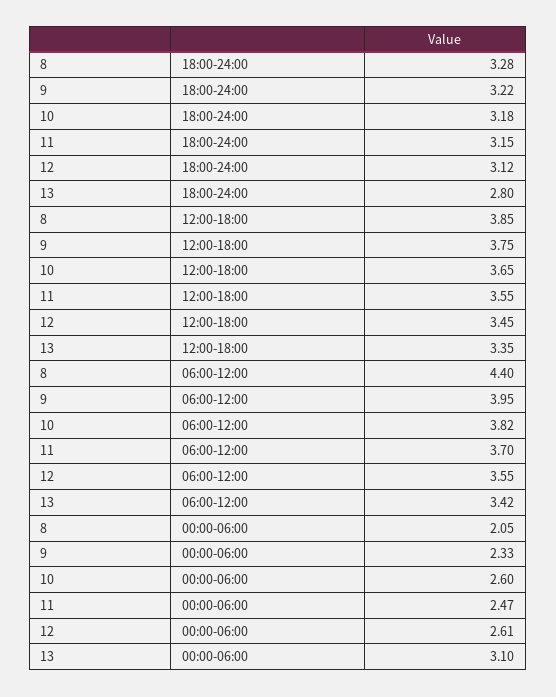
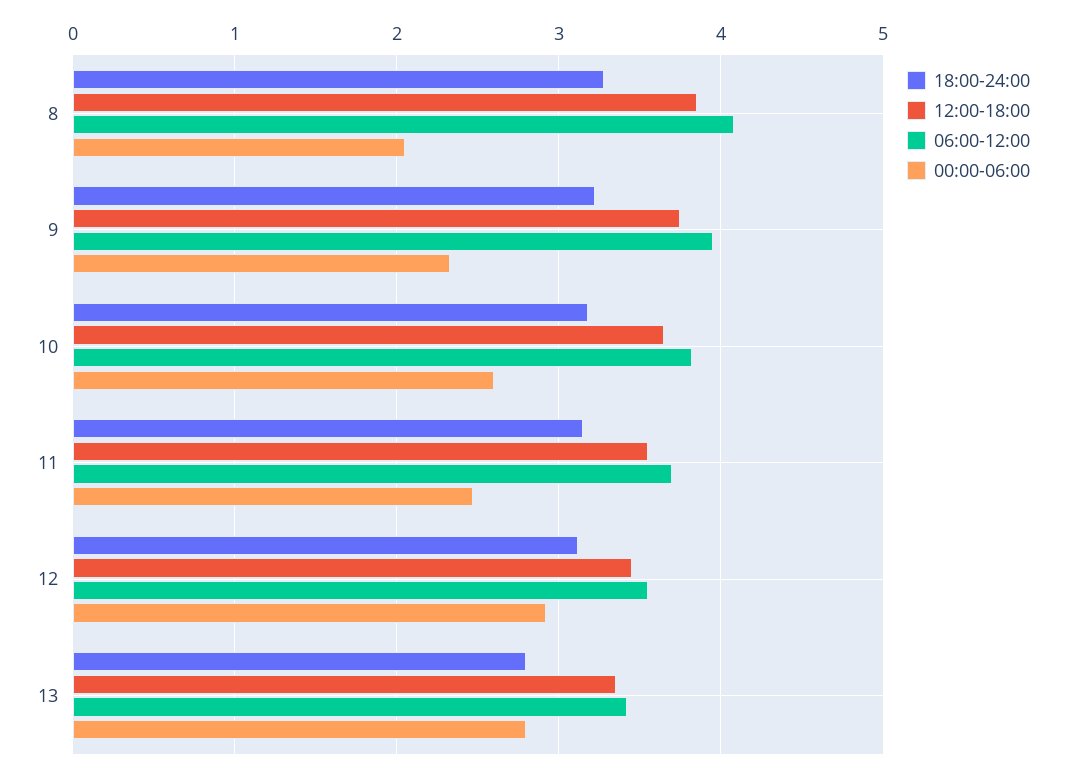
06:00-12:00, 8: 4.4 -> 4.1
00:00-06:00, 12: 2.61 -> 2.9
00:00-06:00, 13: 3.1 -> 2.8

